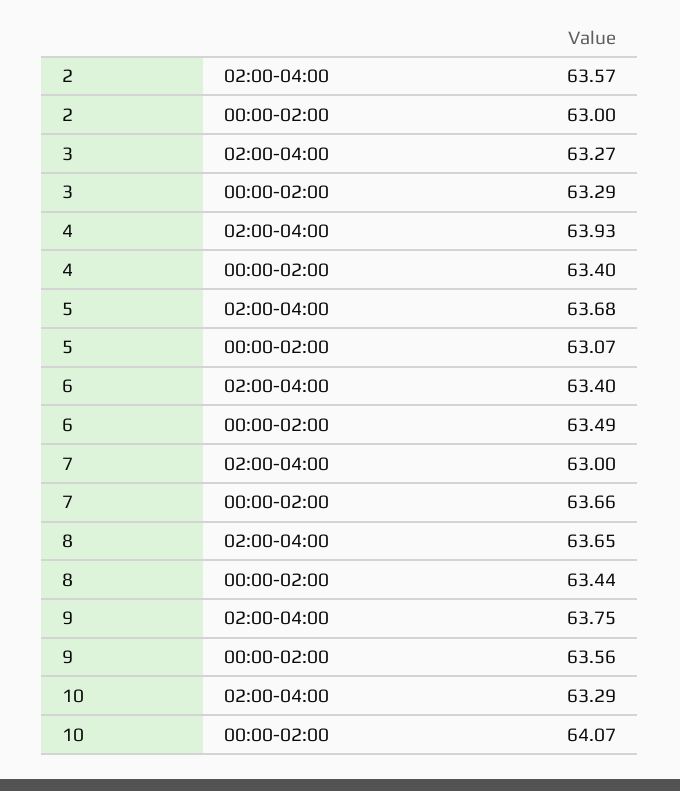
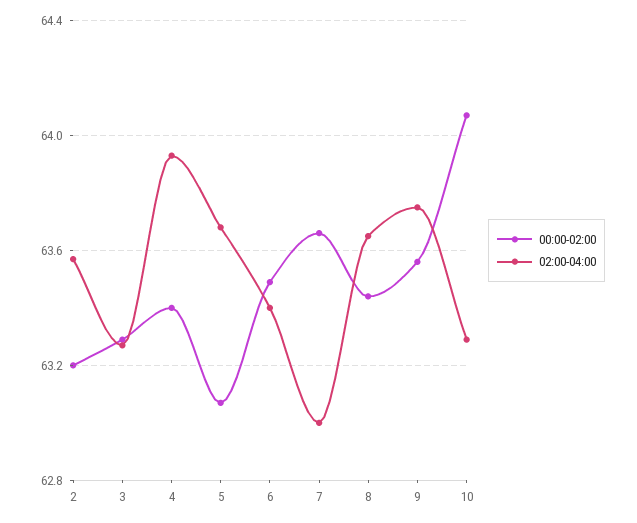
00:00-02:00, 2: 63 -> 63.2

